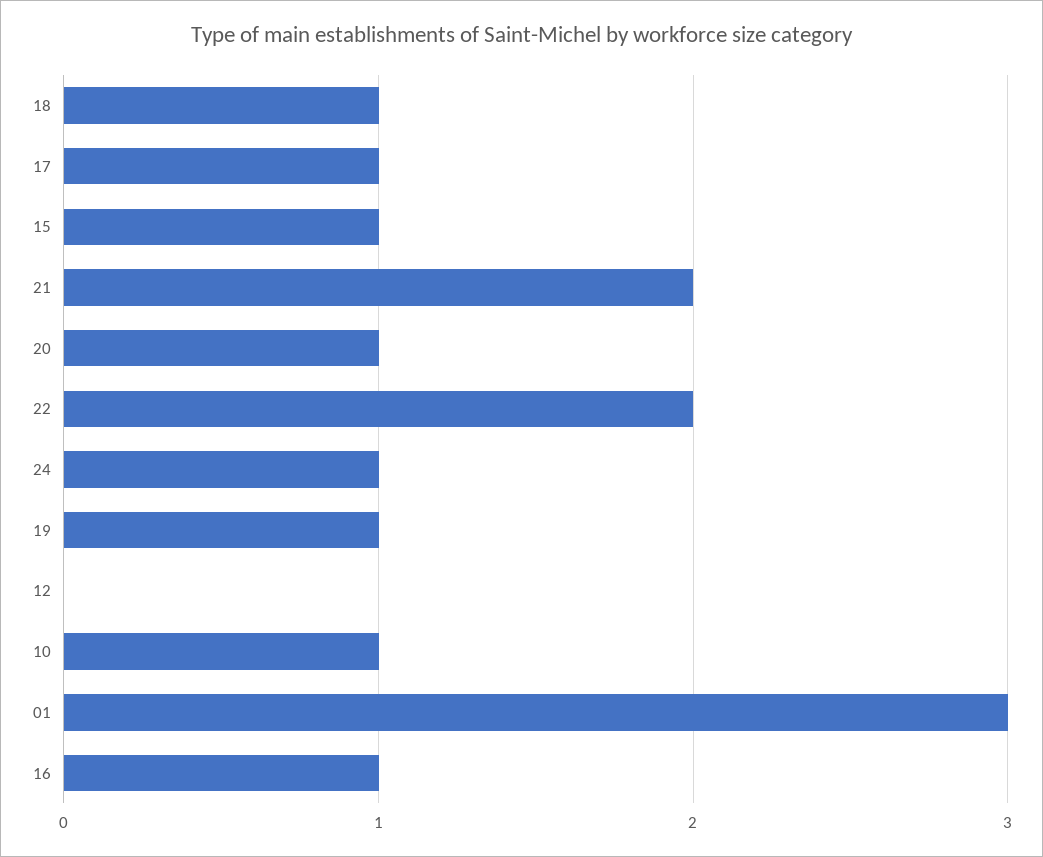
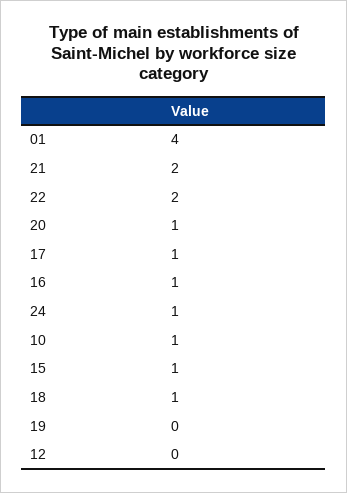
19: 1 -> 0
01: 3 -> 4

